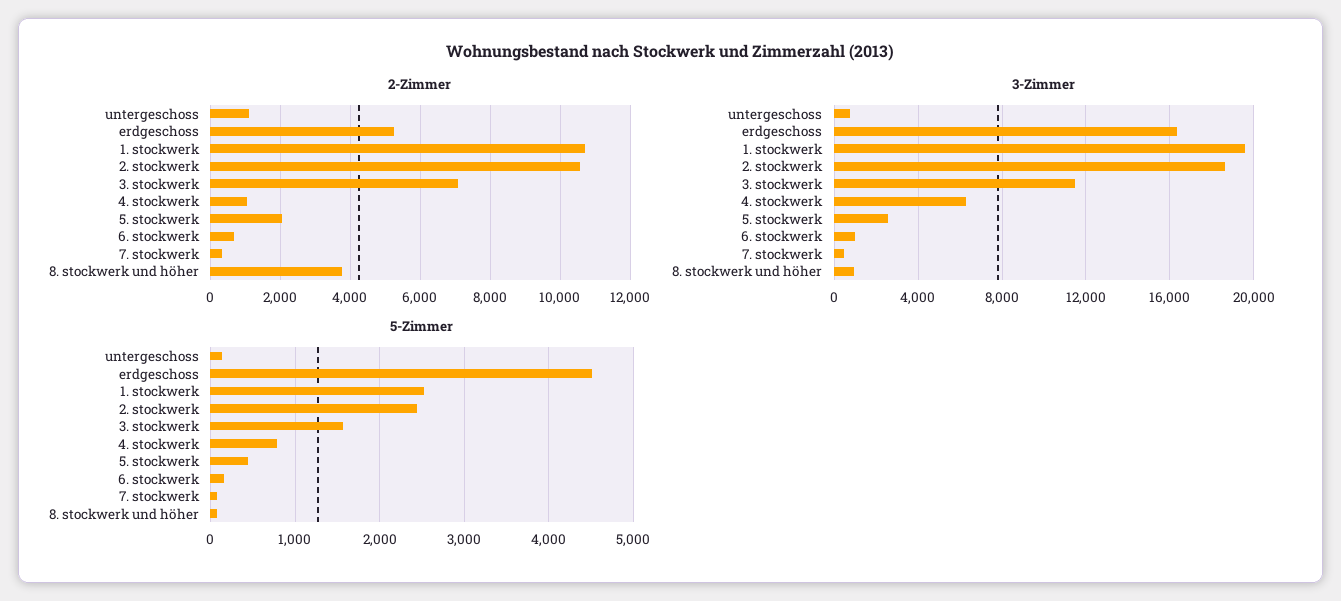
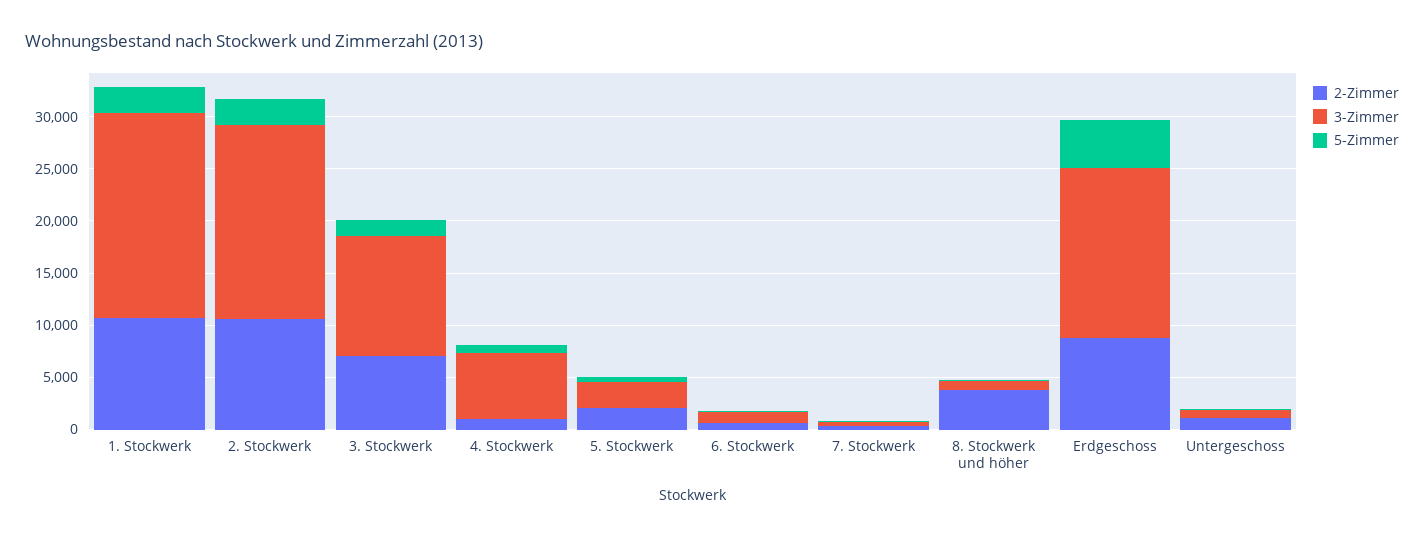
2-Zimmer, erdgeschoss: 5200 -> 9000

